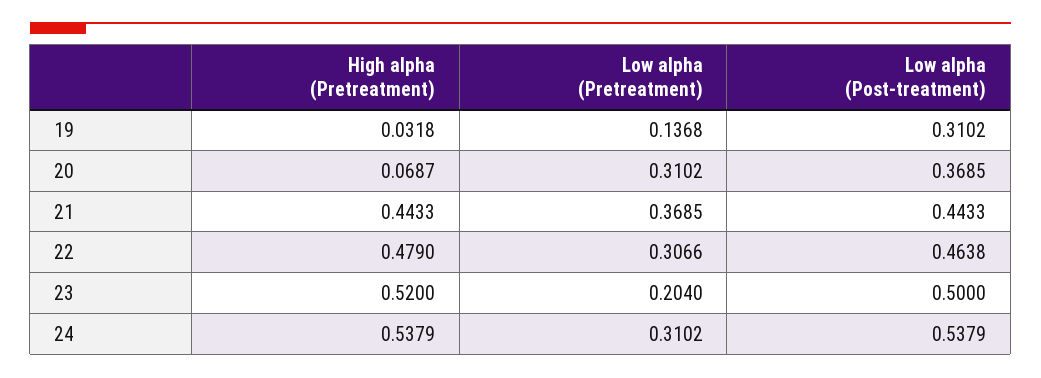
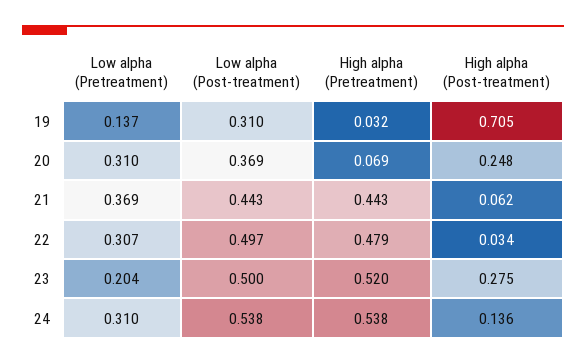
Low alpha (Post-treatment), 22: 0.4638 -> 0.497
High alpha (Post-treatment), 19: none -> 0.705
High alpha (Post-treatment), 20: none -> 0.248
High alpha (Post-treatment), 21: none -> 0.062
High alpha (Post-treatment), 22: none -> 0.034
High alpha (Post-treatment), 23: none -> 0.275
High alpha (Post-treatment), 24: none -> 0.136

